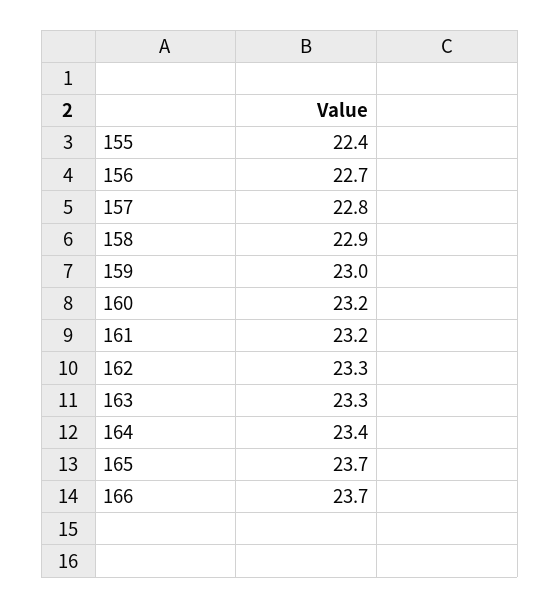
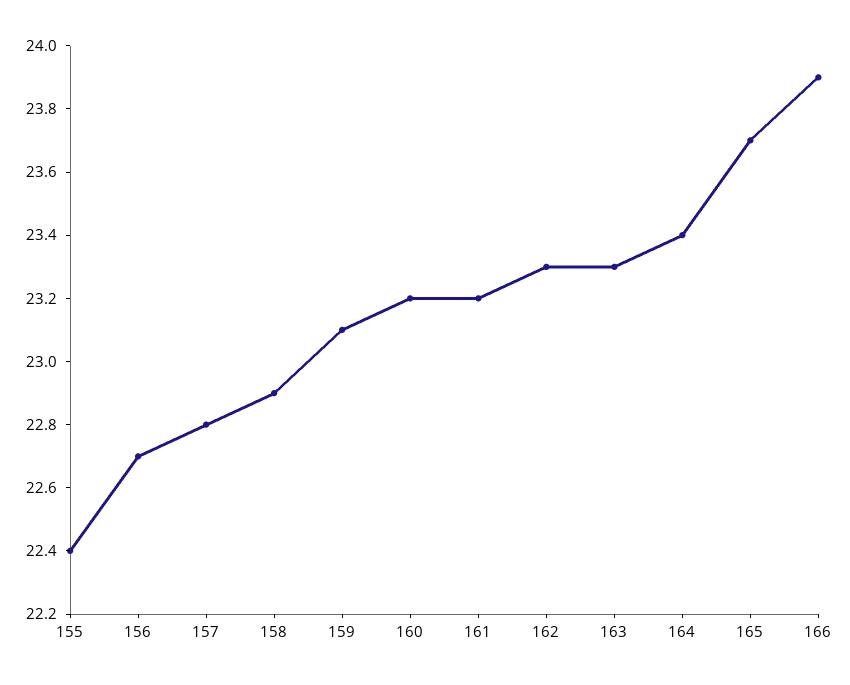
159: 23 -> 23.1
166: 23.7 -> 23.9

